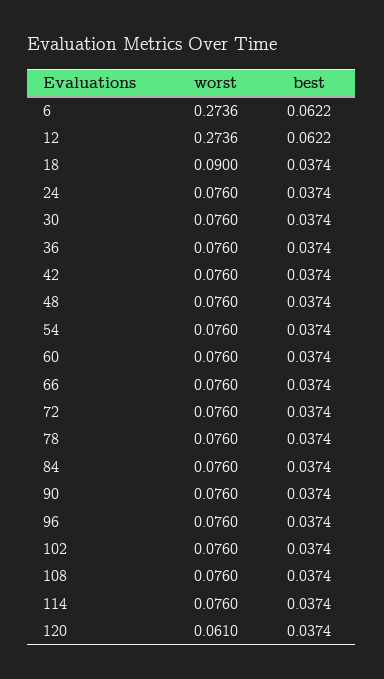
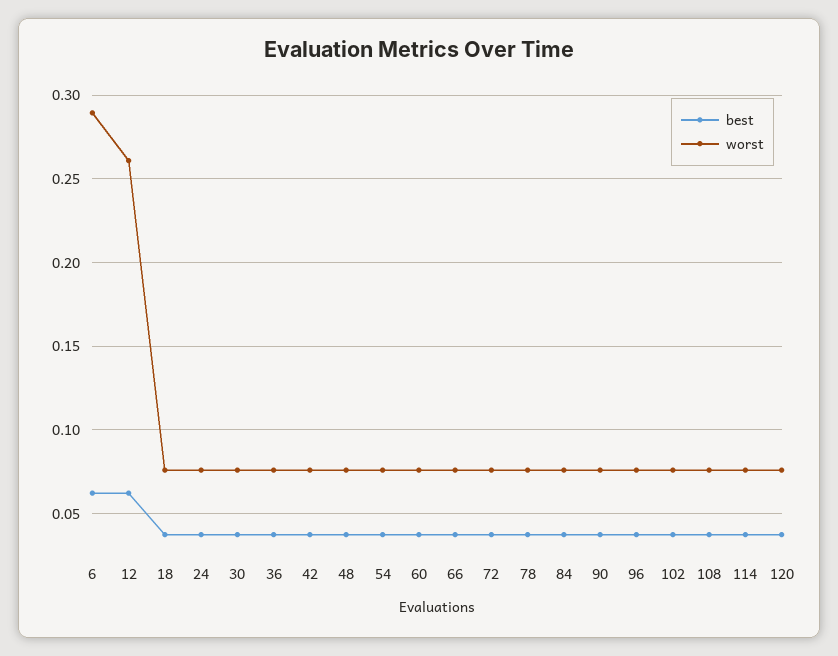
worst, 6: 0.2736 -> 0.29
worst, 12: 0.2736 -> 0.26
worst, 18: 0.09 -> 0.075
worst, 120: 0.061 -> 0.075

